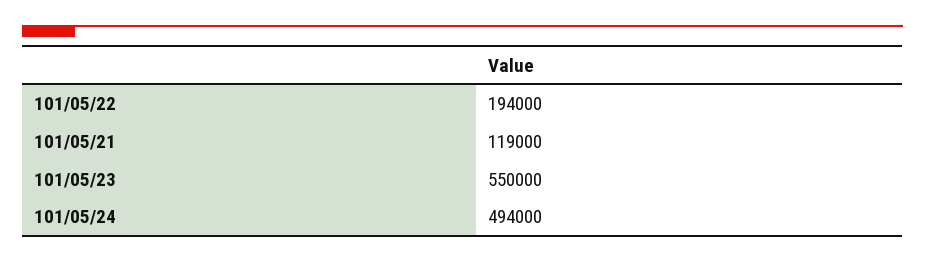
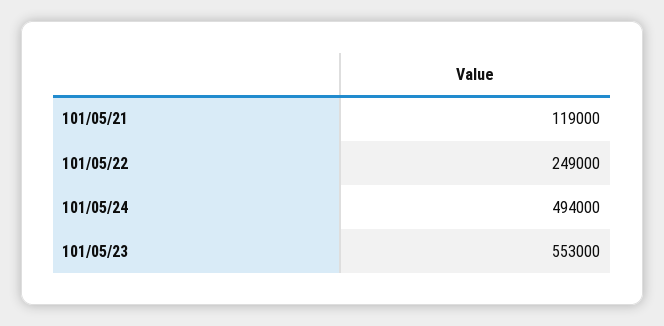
101/05/22: 194000 -> 249000
101/05/23: 550000 -> 553000

